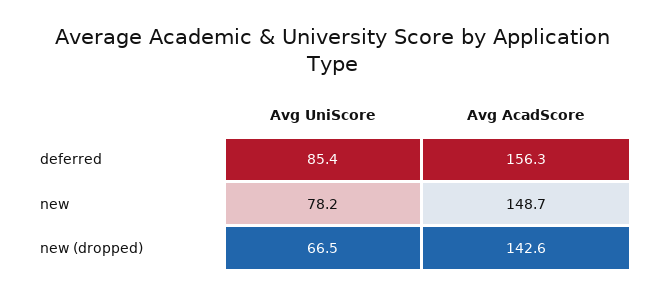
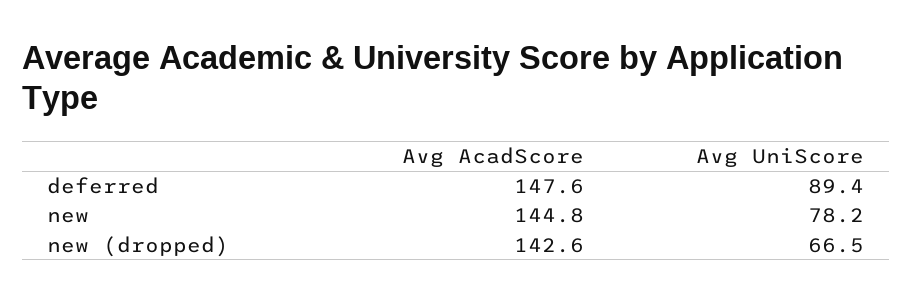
Avg UniScore, deferred: 85.4 -> 89.4
Avg AcadScore, deferred: 156.3 -> 147.6
Avg AcadScore, new: 148.7 -> 144.8

